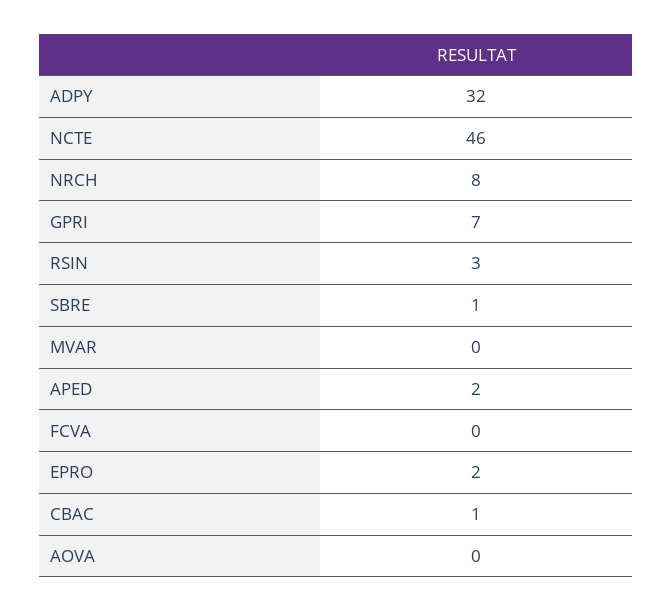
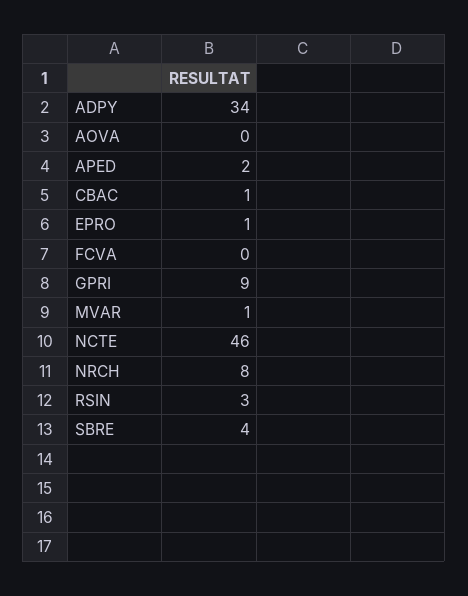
ADPY: 32 -> 34
GPRI: 7 -> 9
SBRE: 1 -> 4
MVAR: 0 -> 1
EPRO: 2 -> 1

